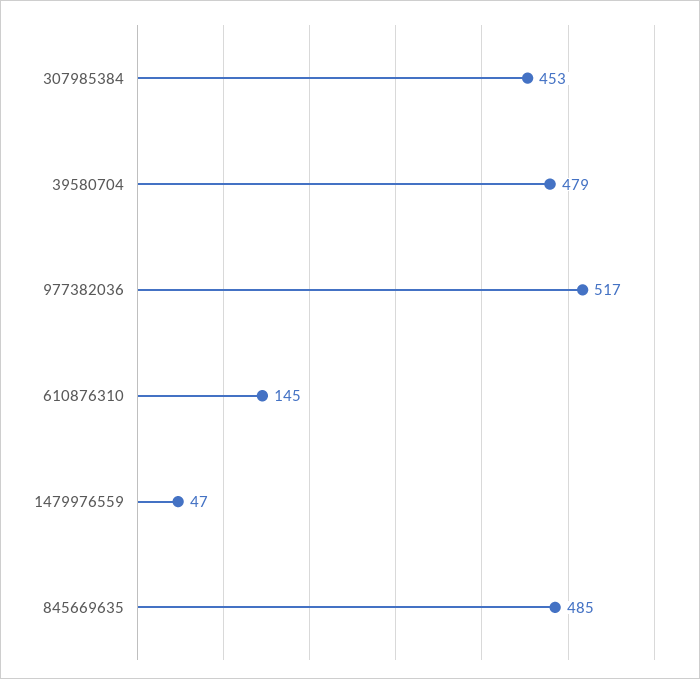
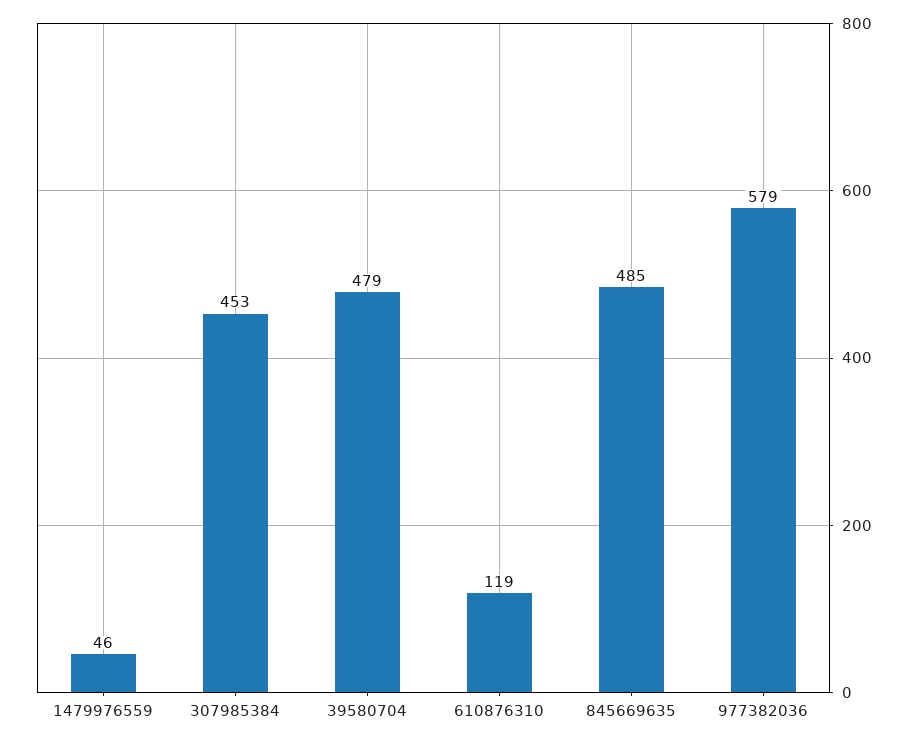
977382036: 517 -> 579
610876310: 145 -> 119
1479976559: 47 -> 46

